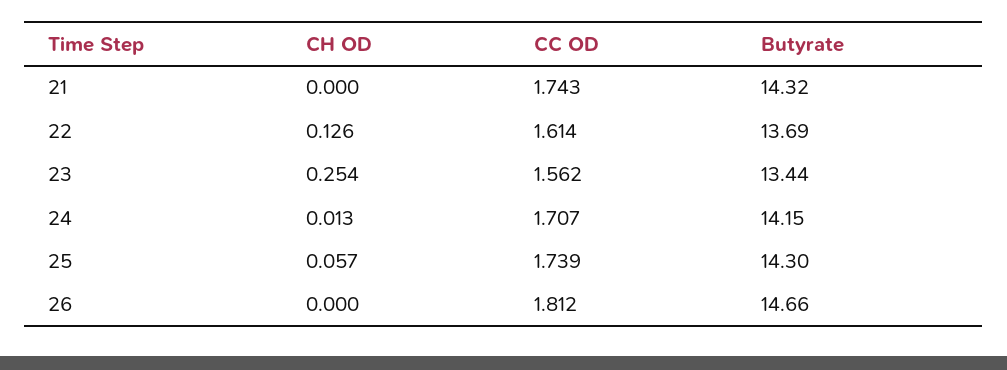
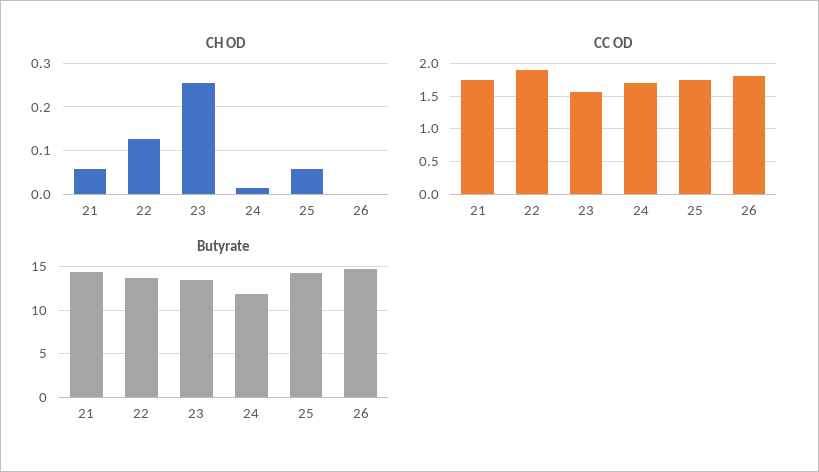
CH OD, 21: 0 -> 0.06
CC OD, 22: 1.614 -> 1.9
Butyrate, 24: 14.15 -> 12

